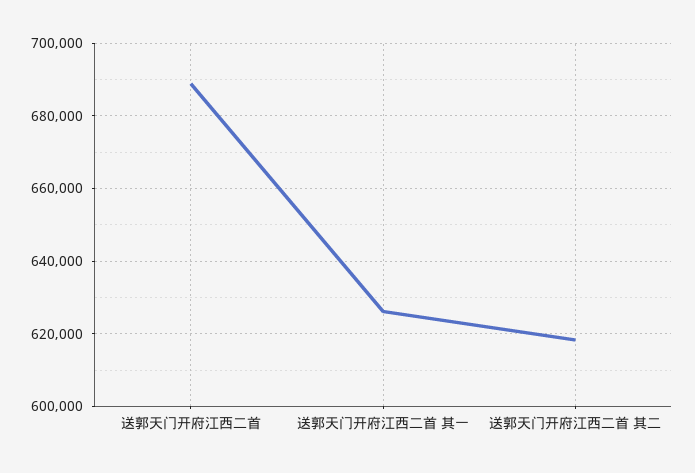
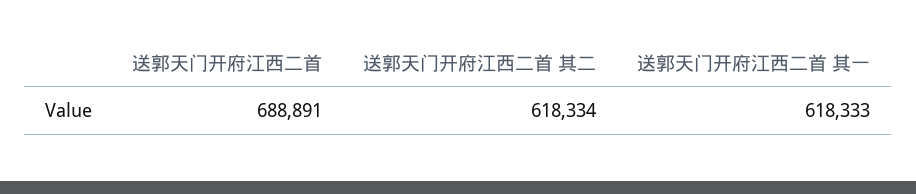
送郭天门开府江西二首 其一: 626000 -> 618333

